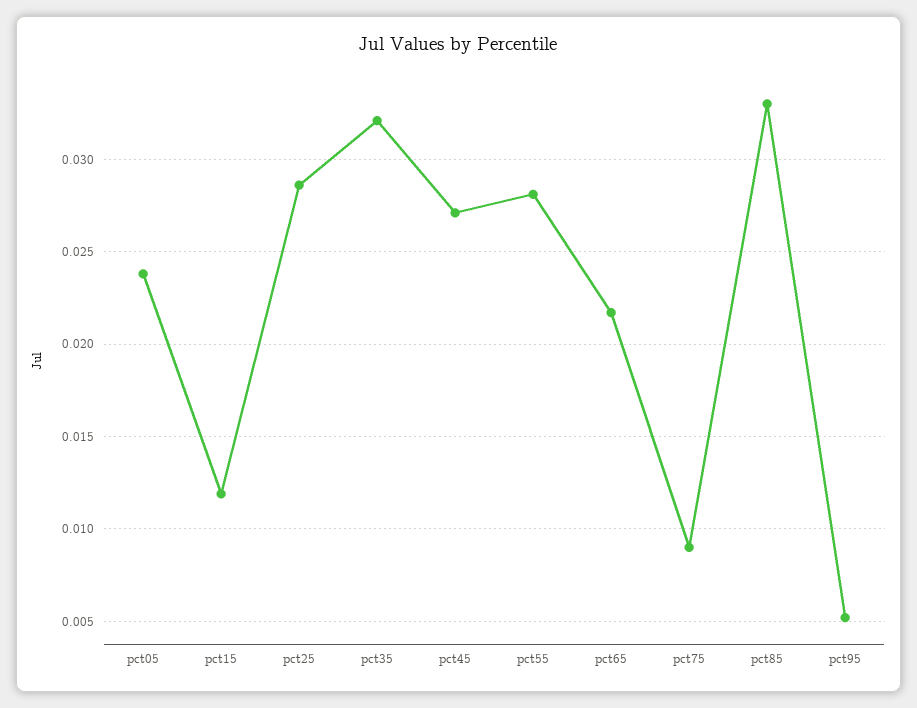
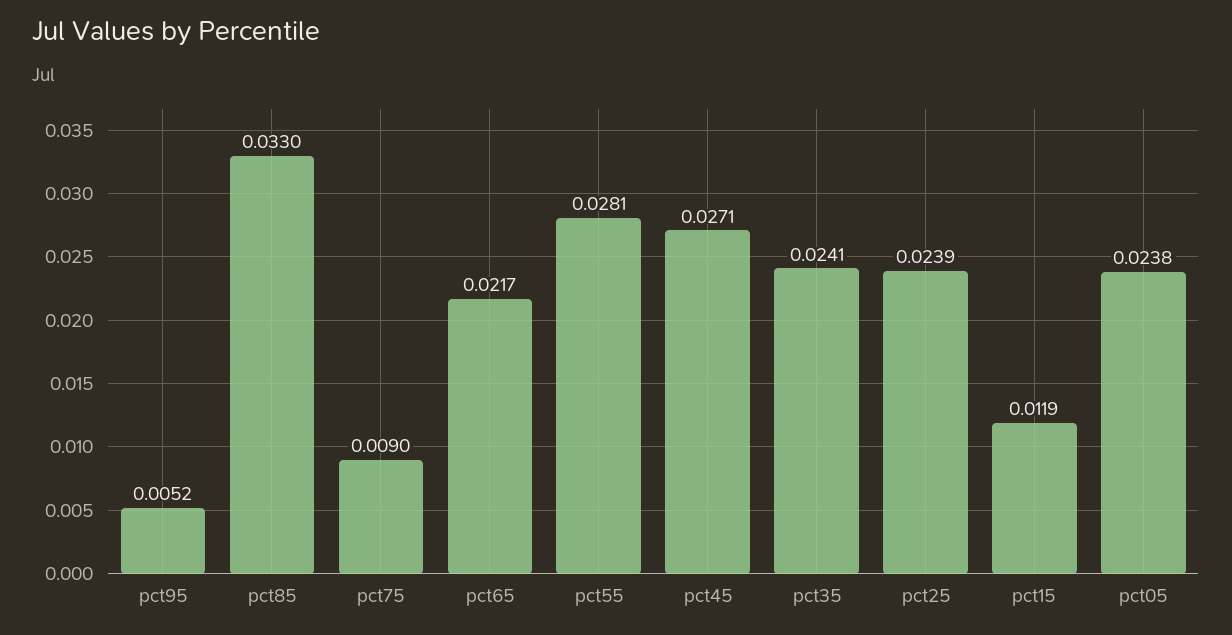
pct25: 0.0285 -> 0.0239
pct35: 0.032 -> 0.0241

